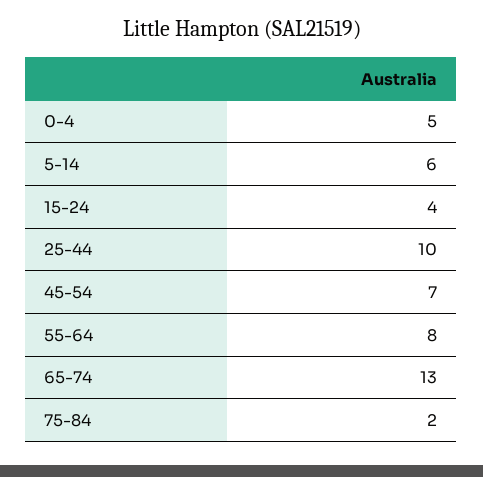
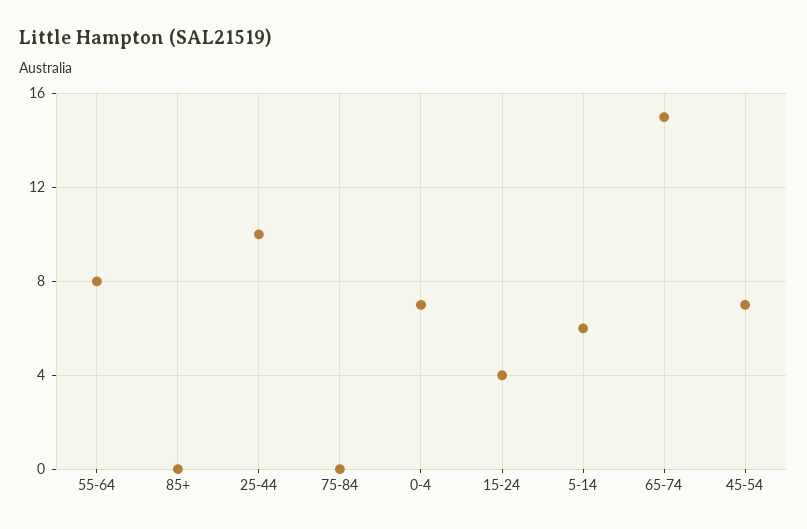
0-4: 5 -> 7
65-74: 13 -> 15
75-84: 2 -> 0
85+: none -> 0

